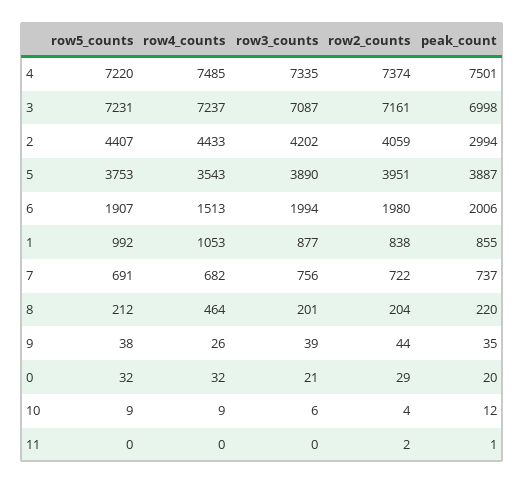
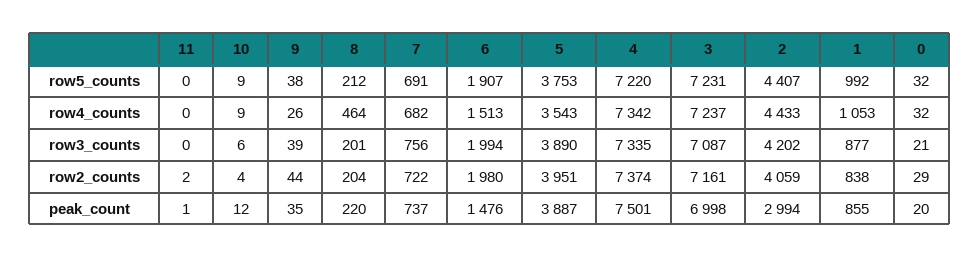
row4_counts, 4: 7485 -> 7342
peak_count, 6: 2006 -> 1476

